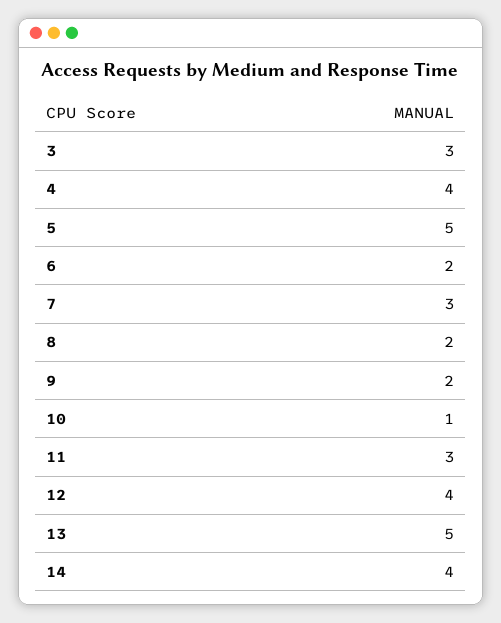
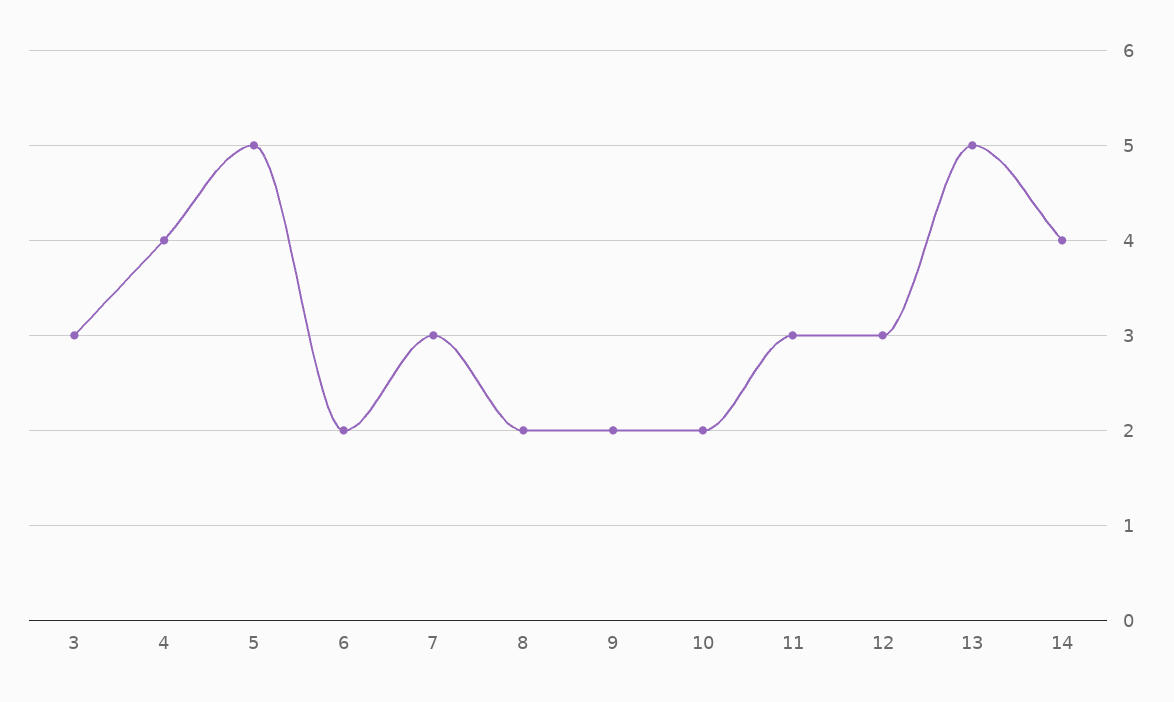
10: 1 -> 2
12: 4 -> 3

